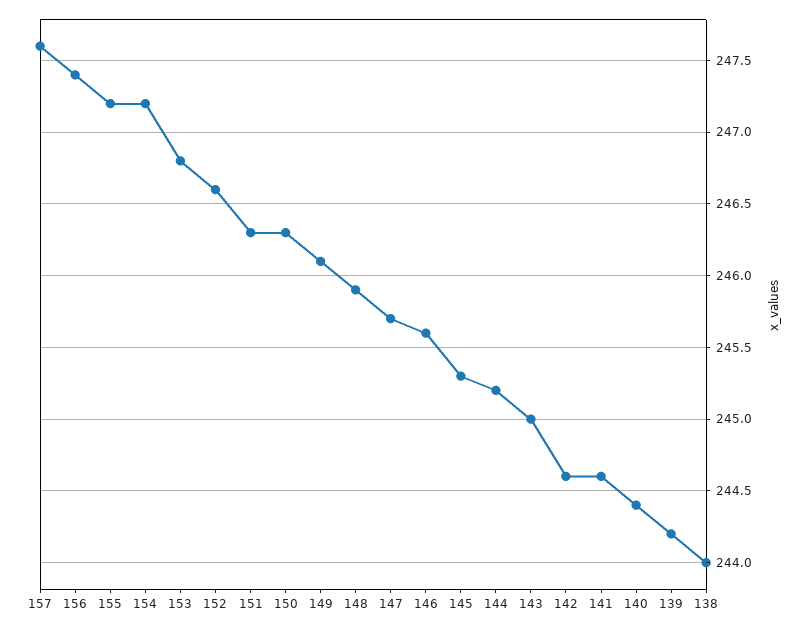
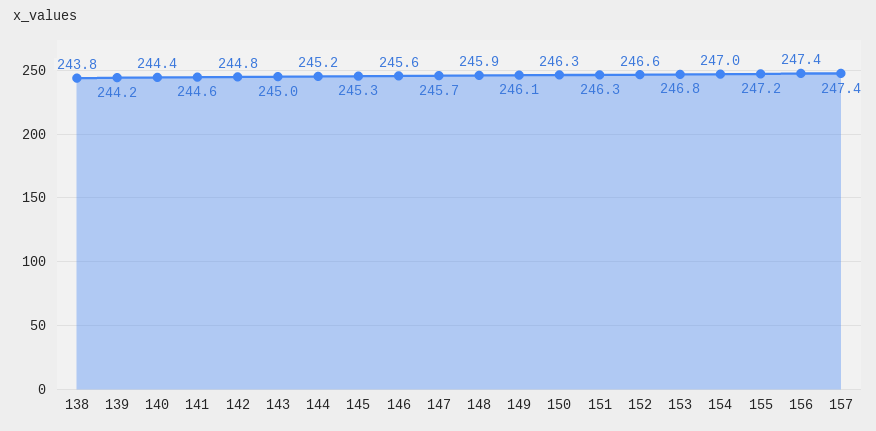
157: 247.6 -> 247.4
154: 247.2 -> 247
142: 244.6 -> 244.8
138: 244 -> 243.8

